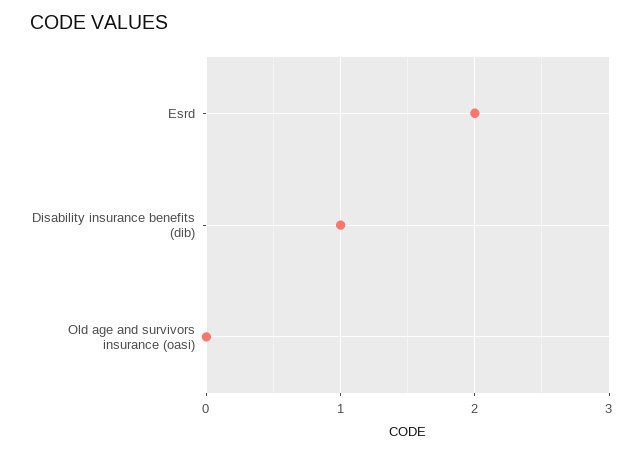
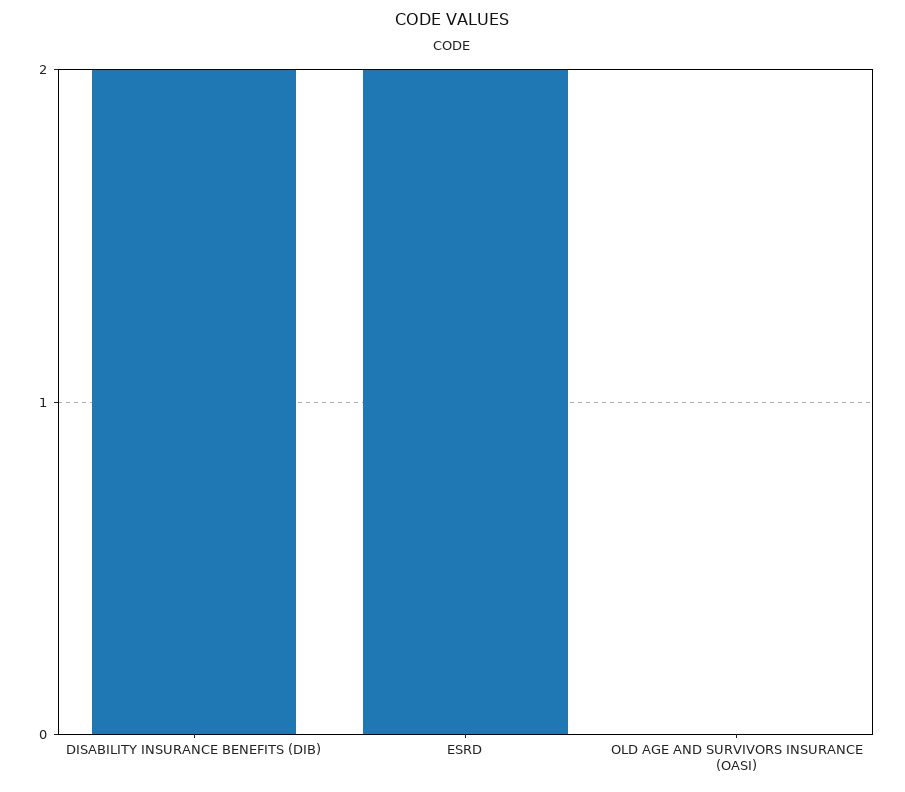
Disability insurance benefits (dib): 1 -> 2

